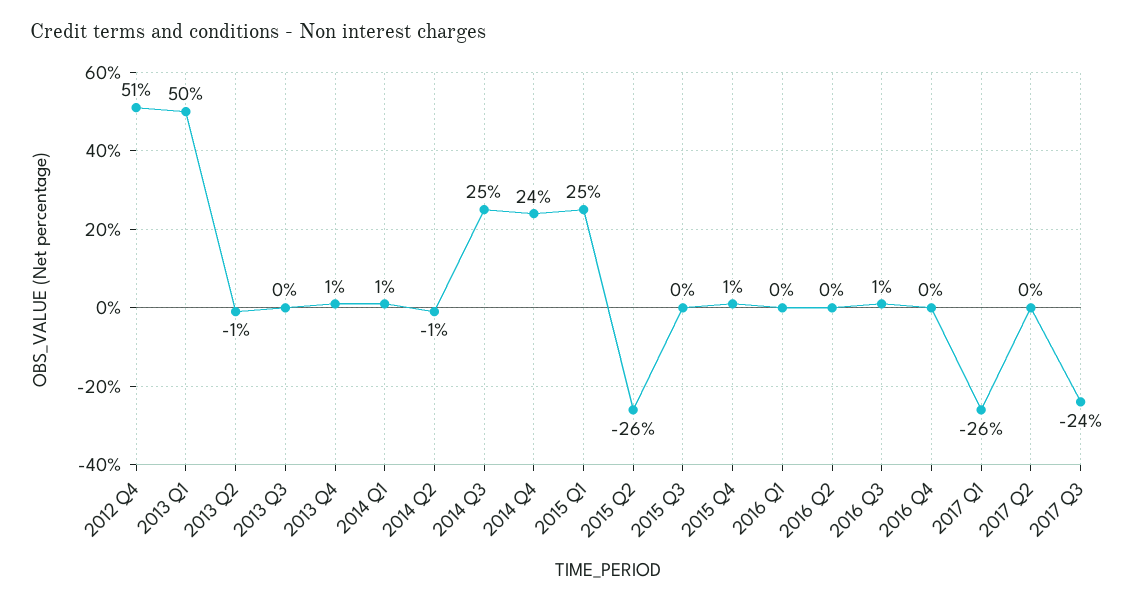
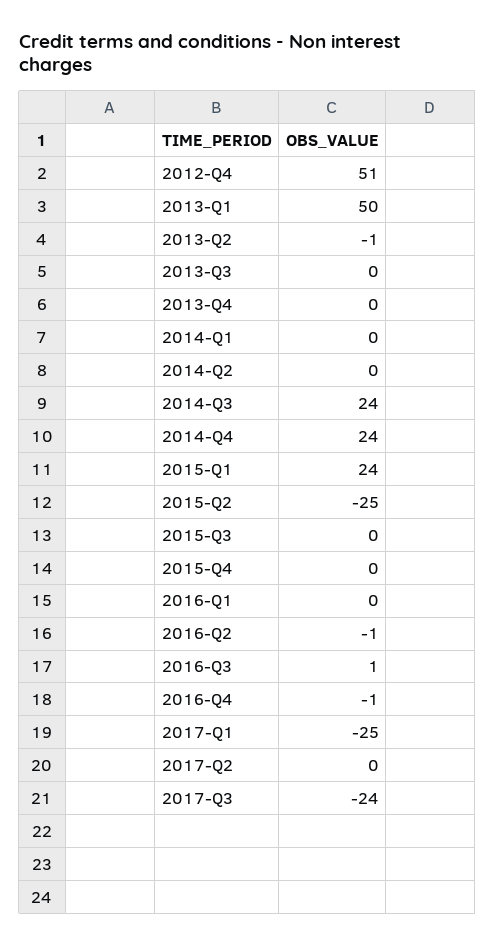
2013 Q4: 1 -> 0
2014 Q1: 1 -> 0
2014 Q2: -1 -> 0
2014 Q3: 25 -> 24
2015 Q1: 25 -> 24
2015 Q2: -26 -> -25
2015 Q4: 1 -> 0
2016 Q2: 0 -> -1
2016 Q4: 0 -> -1
2017 Q1: -26 -> -25

